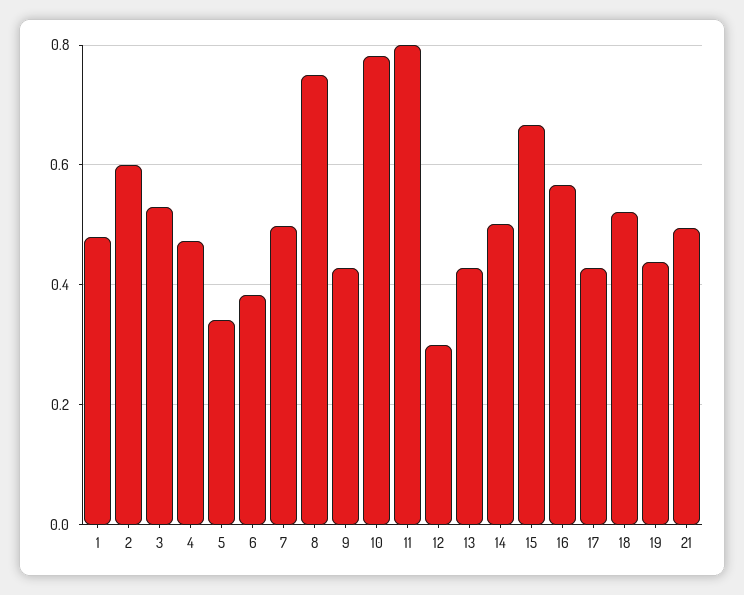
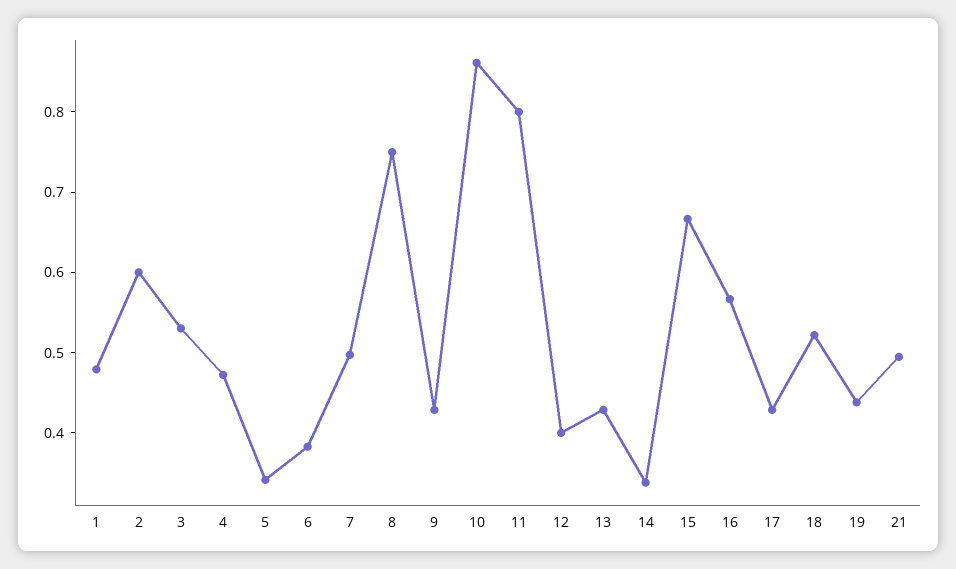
10: 0.78 -> 0.86
12: 0.3 -> 0.4
14: 0.5 -> 0.34

